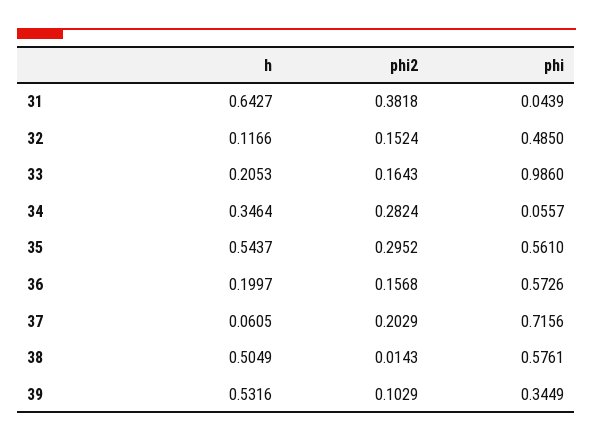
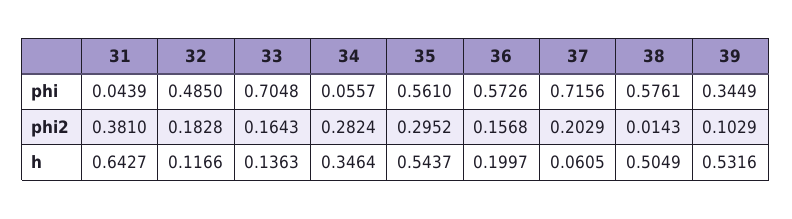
phi2, 31: 0.3818 -> 0.381
phi2, 32: 0.1524 -> 0.1828
h, 33: 0.2053 -> 0.1363
phi, 33: 0.986 -> 0.7048

